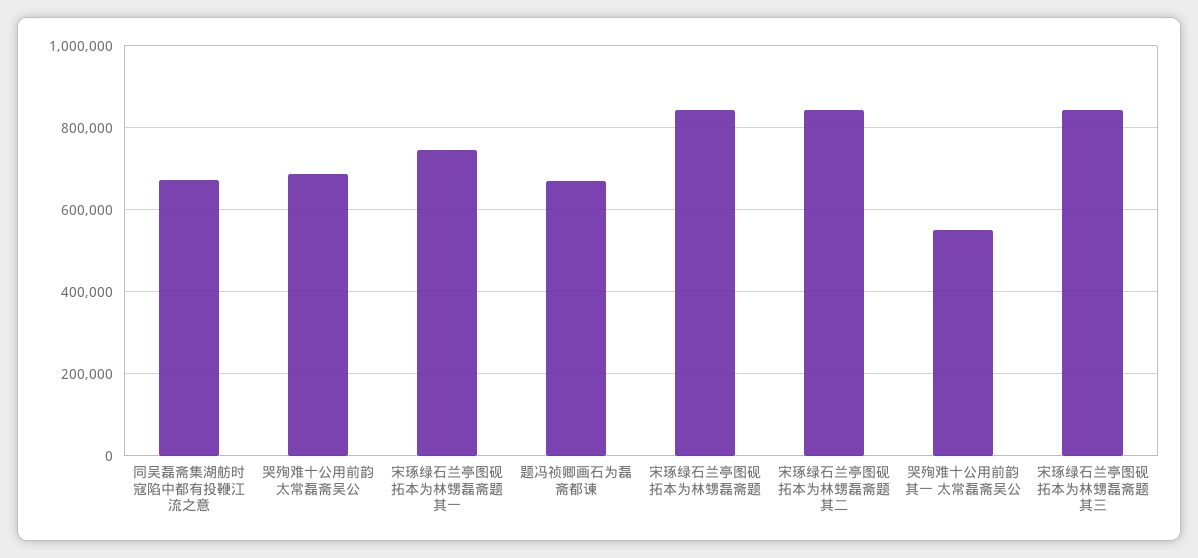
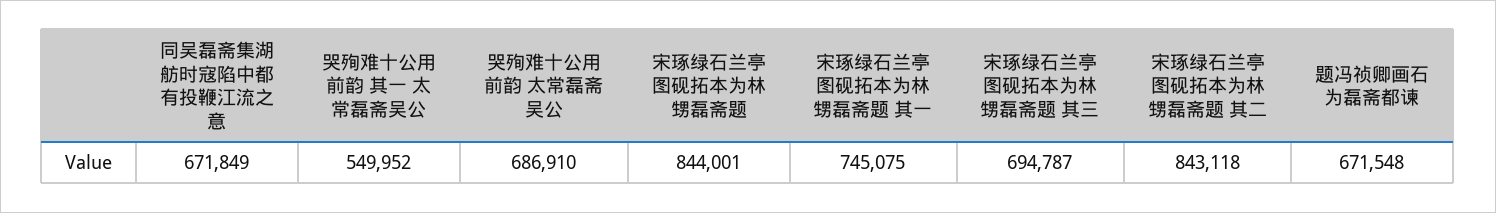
宋琢绿石兰亭图砚拓本为林甥磊斋题 其三: 840000 -> 694787

